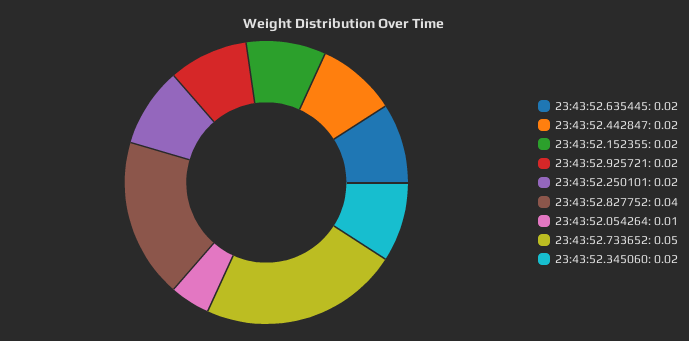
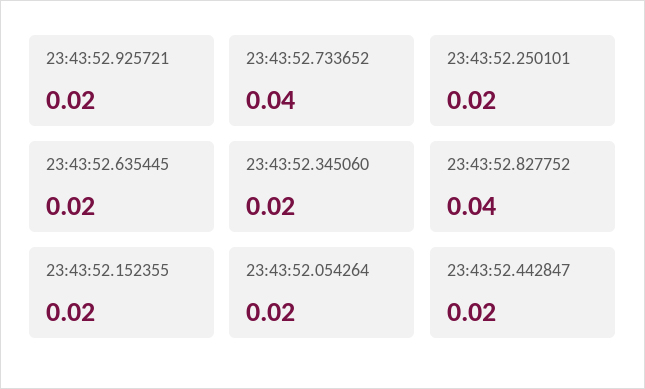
23:43:52.054264: 0.01 -> 0.02
23:43:52.733652: 0.05 -> 0.04

